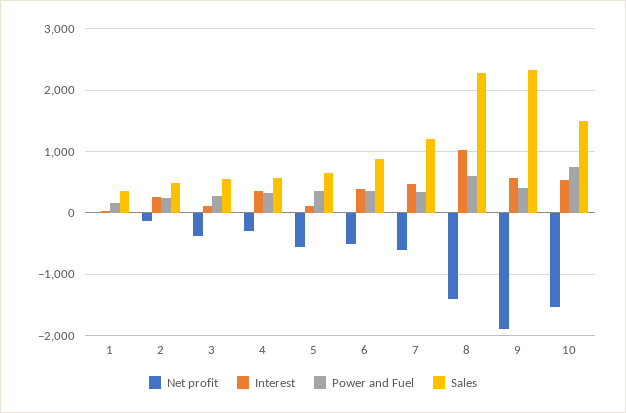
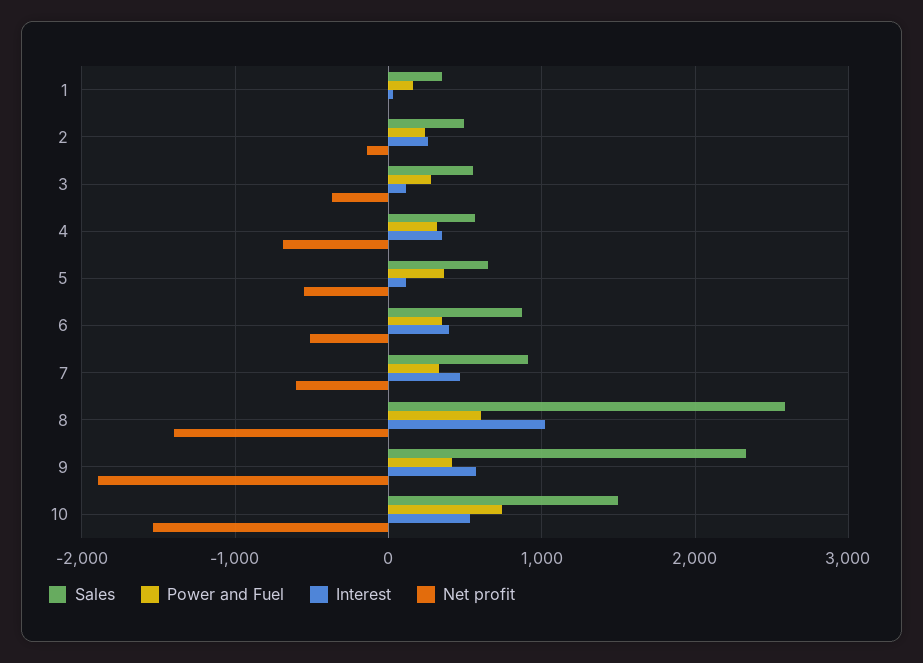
Net profit, 4: -300 -> -700
Sales, 7: 1200 -> 900
Sales, 8: 2300 -> 2600

